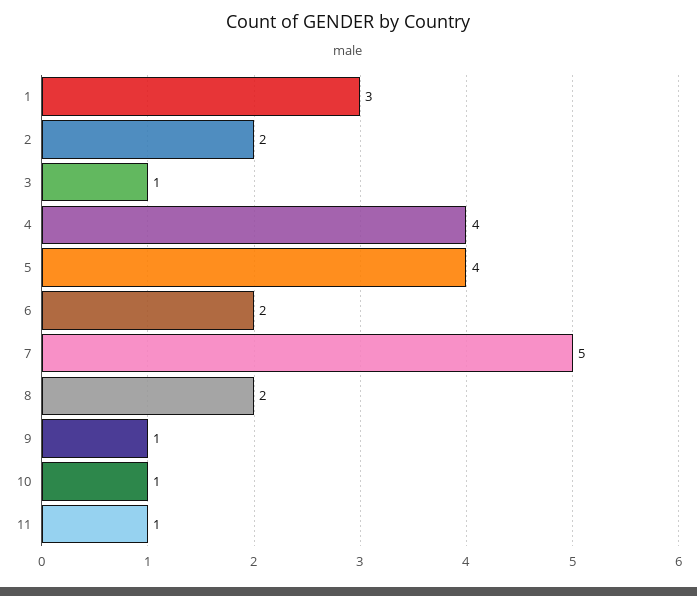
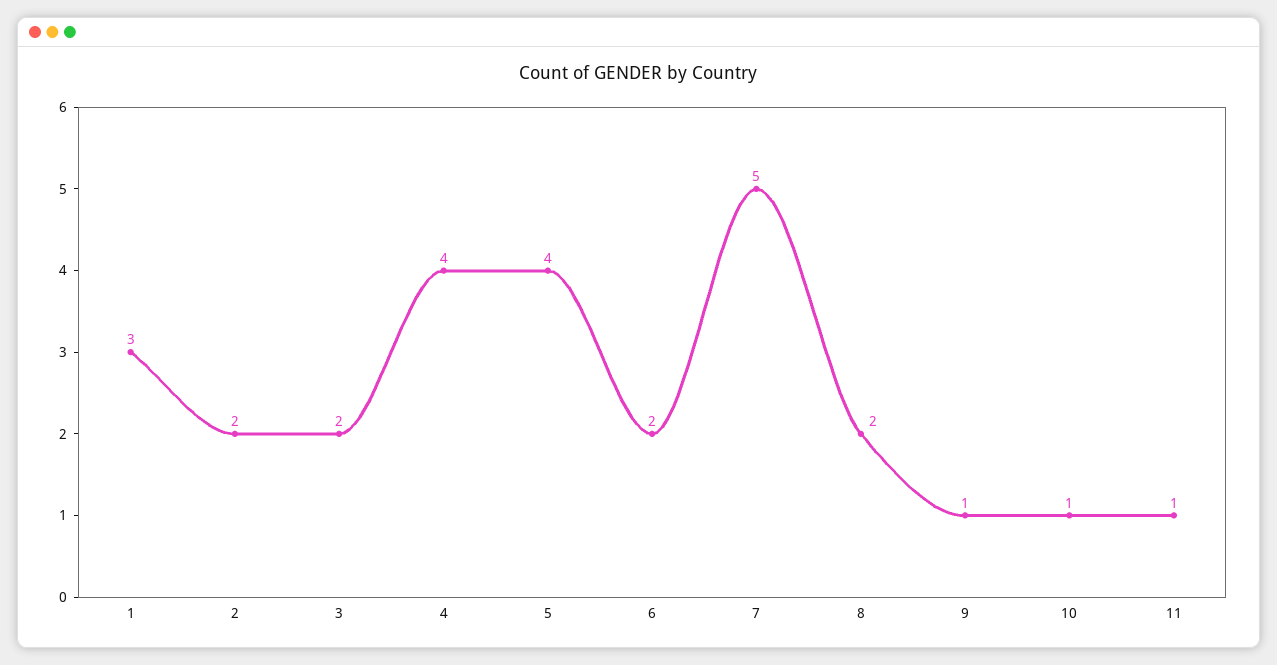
3: 1 -> 2

